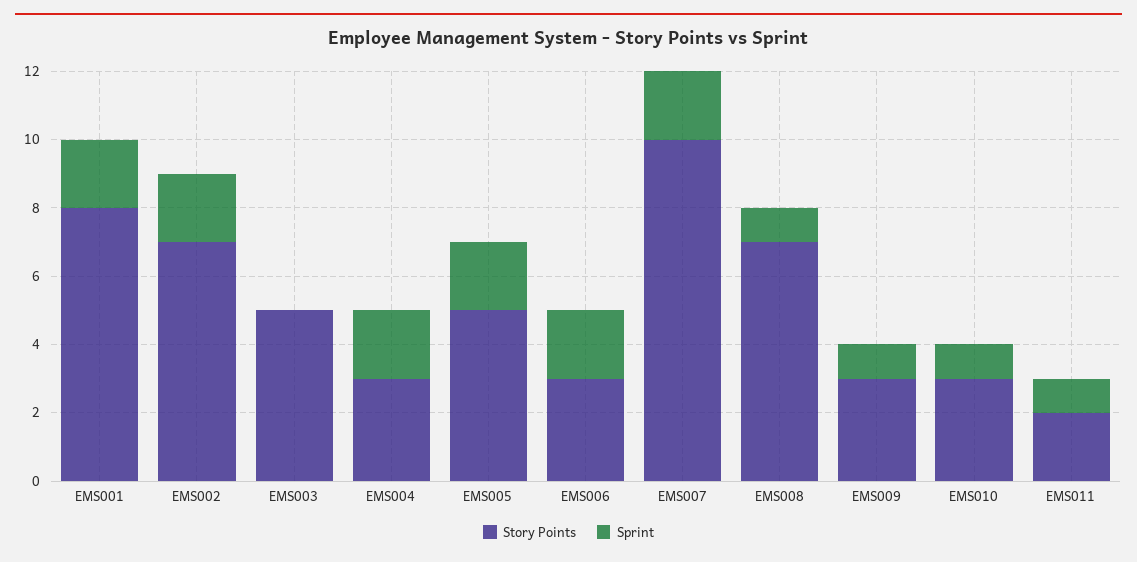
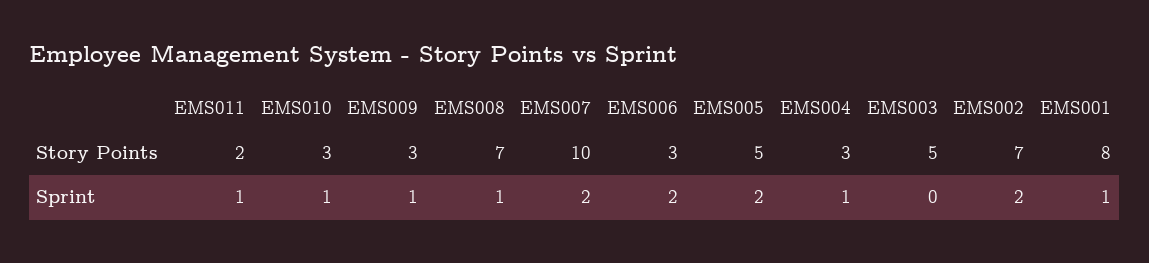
Sprint, EMS001: 2 -> 1
Sprint, EMS004: 2 -> 1

